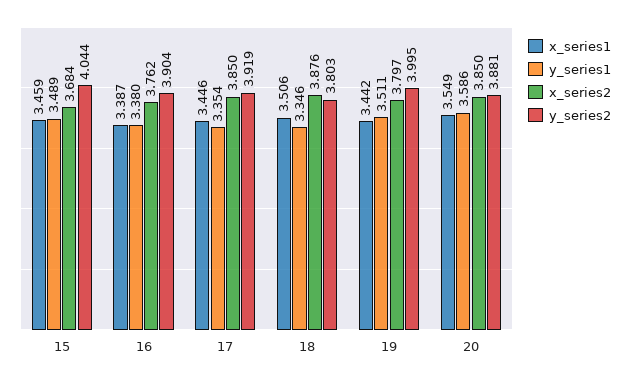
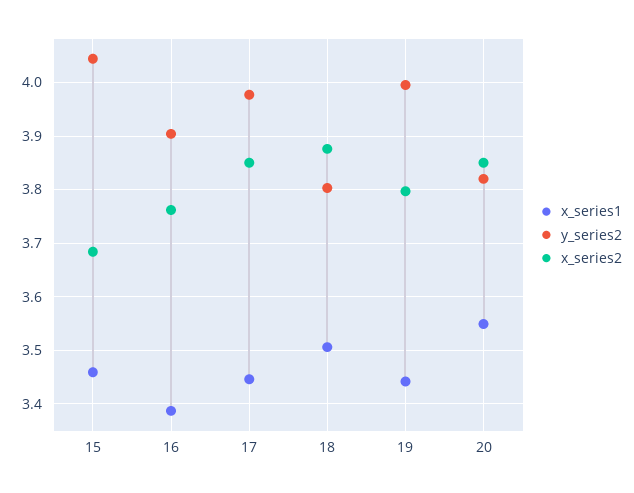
y_series1, 15: 3.489 -> none
y_series1, 16: 3.38 -> none
y_series1, 17: 3.354 -> none
y_series2, 17: 3.919 -> 3.98
y_series1, 18: 3.346 -> none
y_series1, 19: 3.511 -> none
y_series1, 20: 3.586 -> none
y_series2, 20: 3.881 -> 3.82

